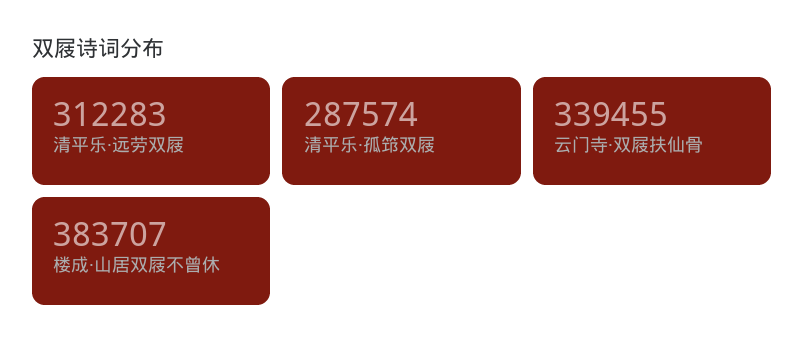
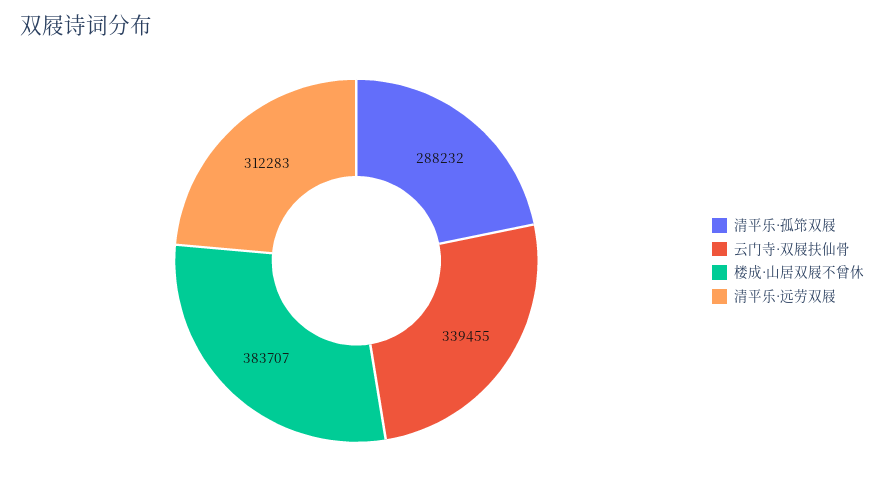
清平乐·孤筇双屐: 287574 -> 288232

